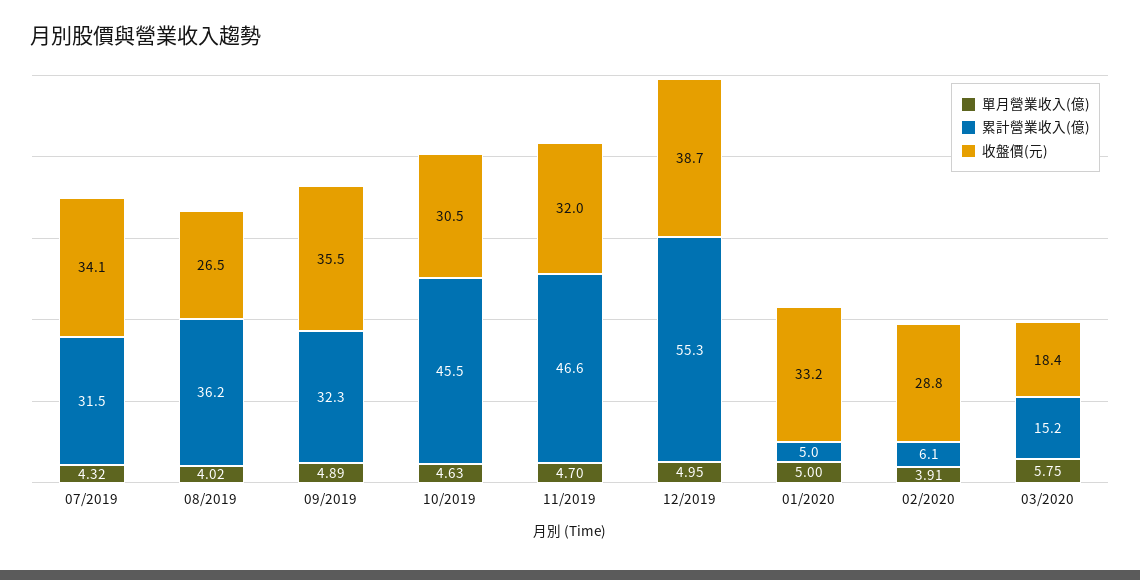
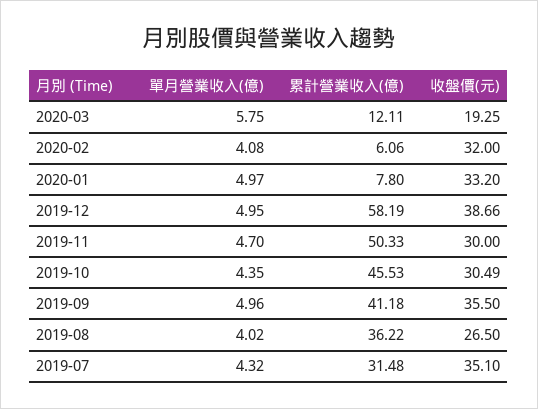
收盤價(元), 07/2019: 34.1 -> 35.1
單月營業收入(億), 09/2019: 4.89 -> 4.96
累計營業收入(億), 09/2019: 32.3 -> 41.18
單月營業收入(億), 10/2019: 4.63 -> 4.35
累計營業收入(億), 11/2019: 46.6 -> 50.33
收盤價(元), 11/2019: 32 -> 30
累計營業收入(億), 12/2019: 55.3 -> 58.19
單月營業收入(億), 01/2020: 5 -> 4.97
累計營業收入(億), 01/2020: 5 -> 7.8
單月營業收入(億), 02/2020: 3.91 -> 4.08
收盤價(元), 02/2020: 28.8 -> 32
累計營業收入(億), 03/2020: 15.2 -> 12.11
收盤價(元), 03/2020: 18.4 -> 19.25

